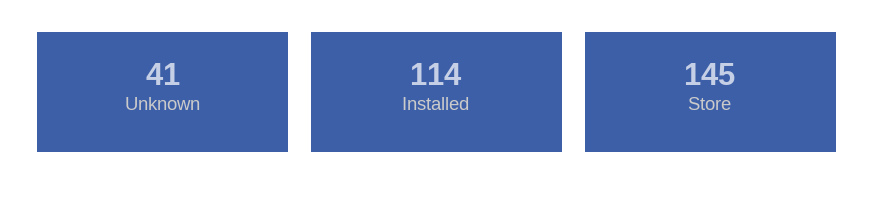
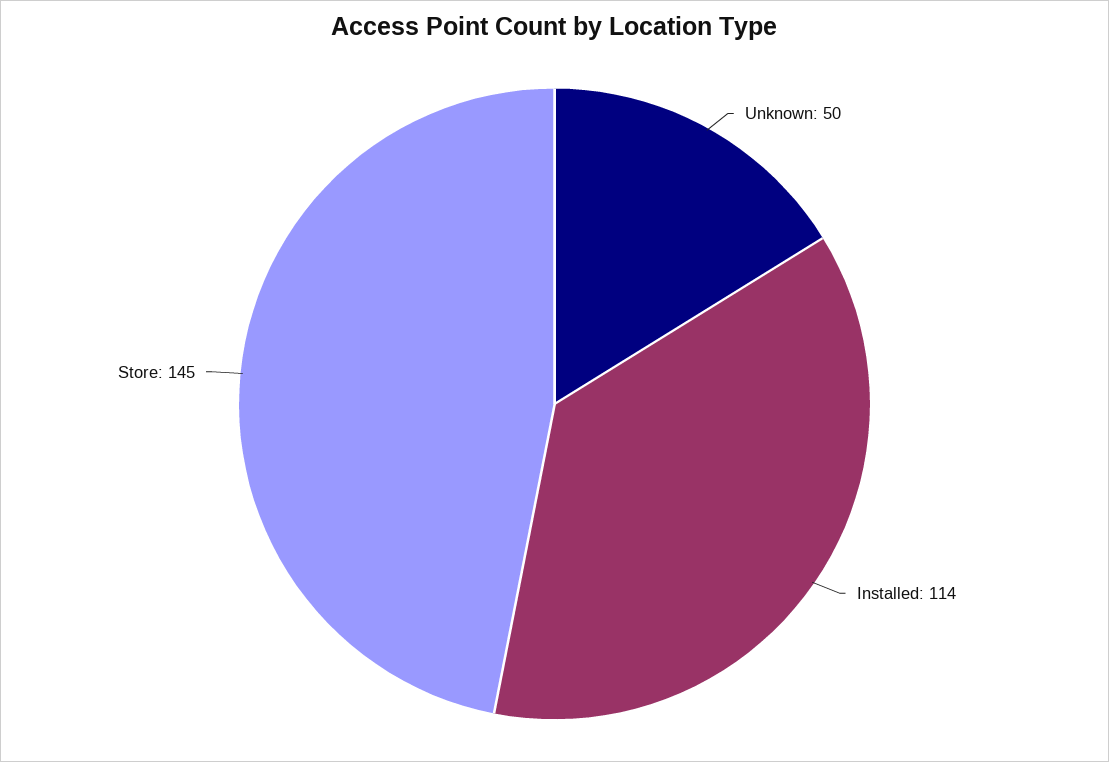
Unknown: 41 -> 50

